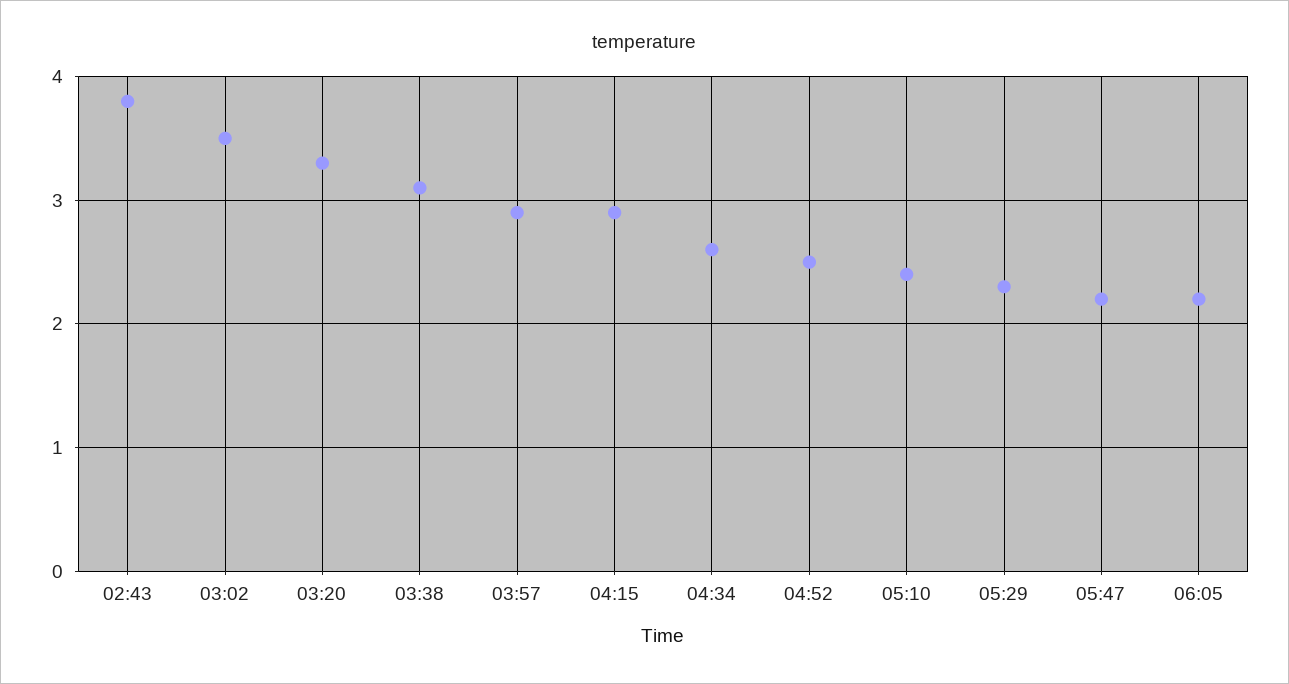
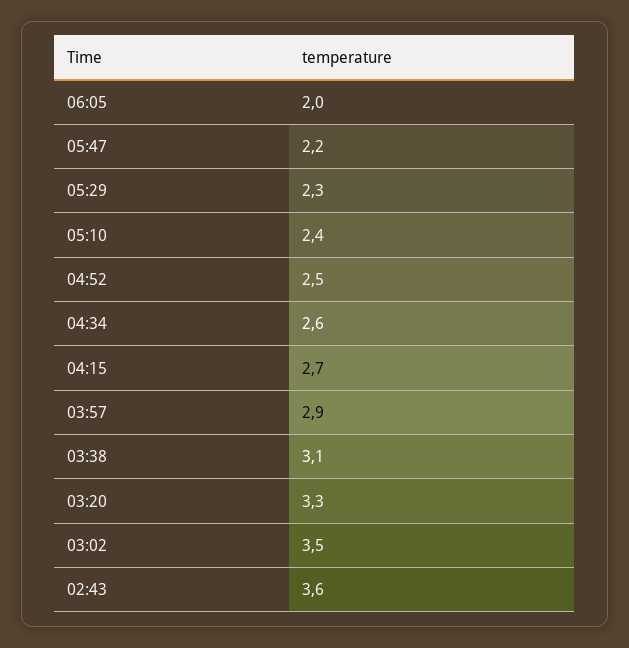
02:43: 3.8 -> 3.6
04:15: 2.9 -> 2.7
06:05: 2.2 -> 2

